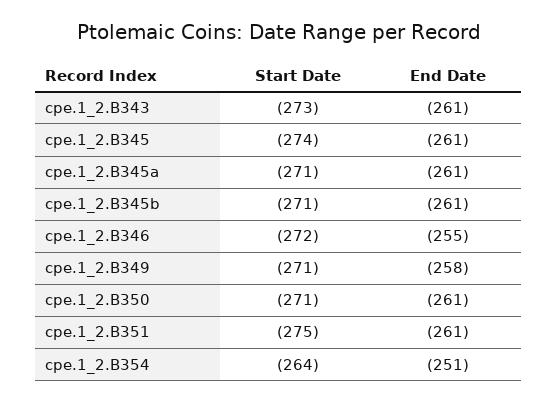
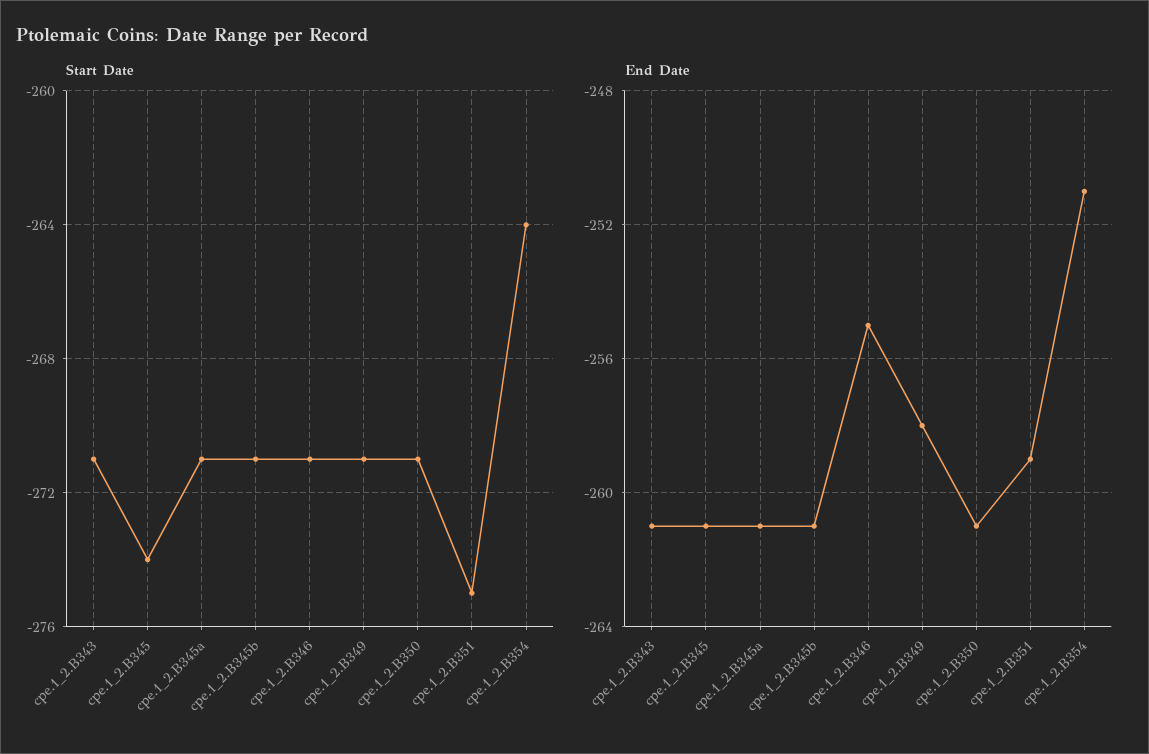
Start Date, cpe.1_2.B343: -273 -> -271
Start Date, cpe.1_2.B346: -272 -> -271
End Date, cpe.1_2.B351: -261 -> -259

